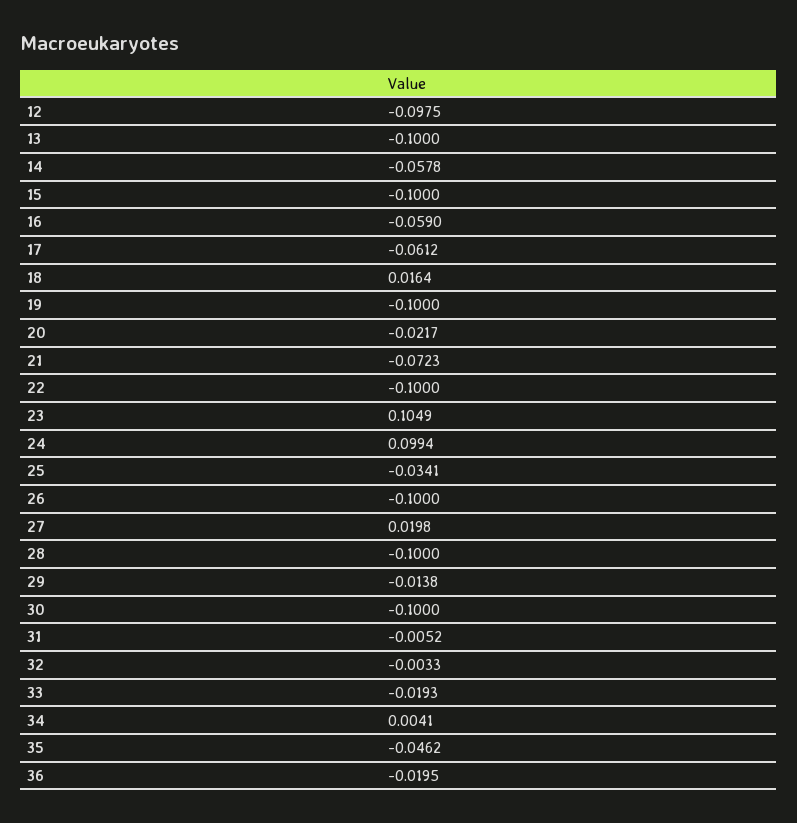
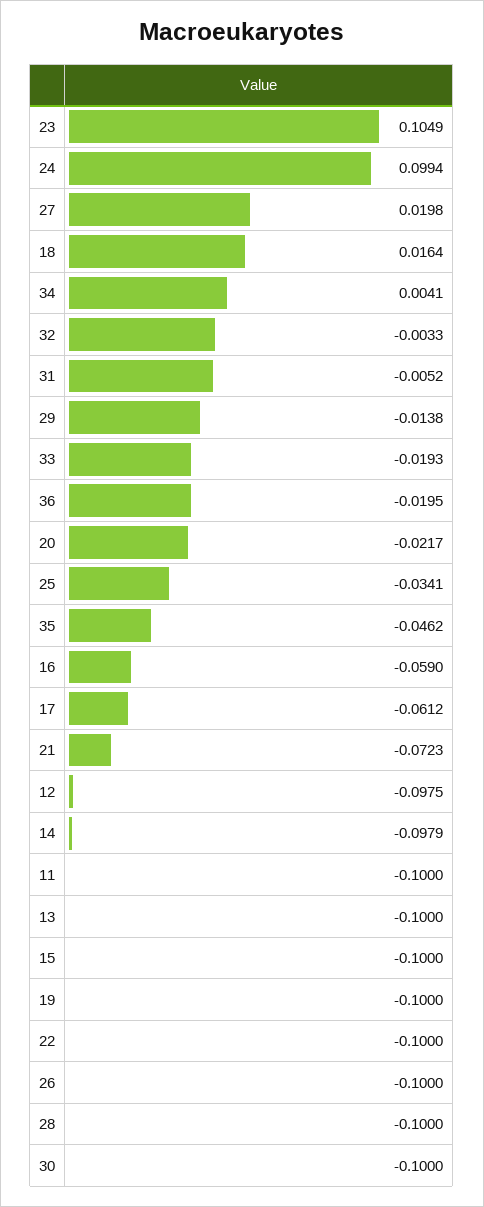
14: -0.0578 -> -0.0979
11: none -> -0.1

